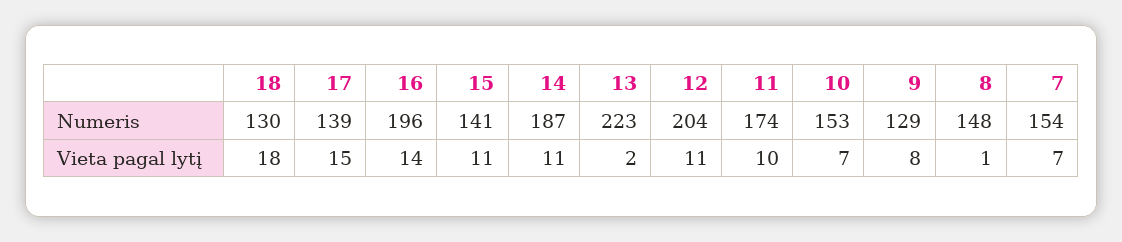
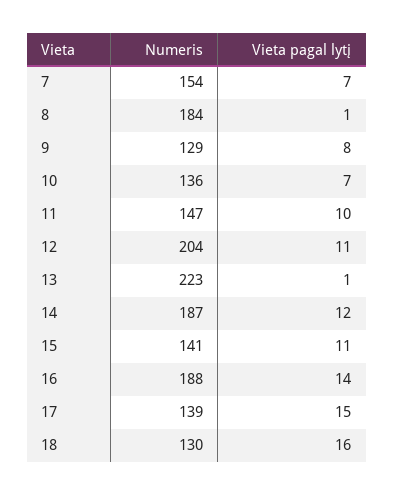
16, Numeris: 196 -> 188
11, Numeris: 174 -> 147
10, Numeris: 153 -> 136
8, Numeris: 148 -> 184
18, Vieta pagal lytį: 18 -> 16
14, Vieta pagal lytį: 11 -> 12
13, Vieta pagal lytį: 2 -> 1

